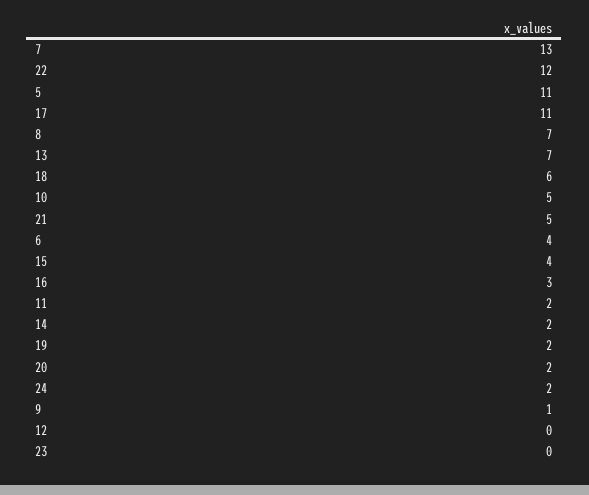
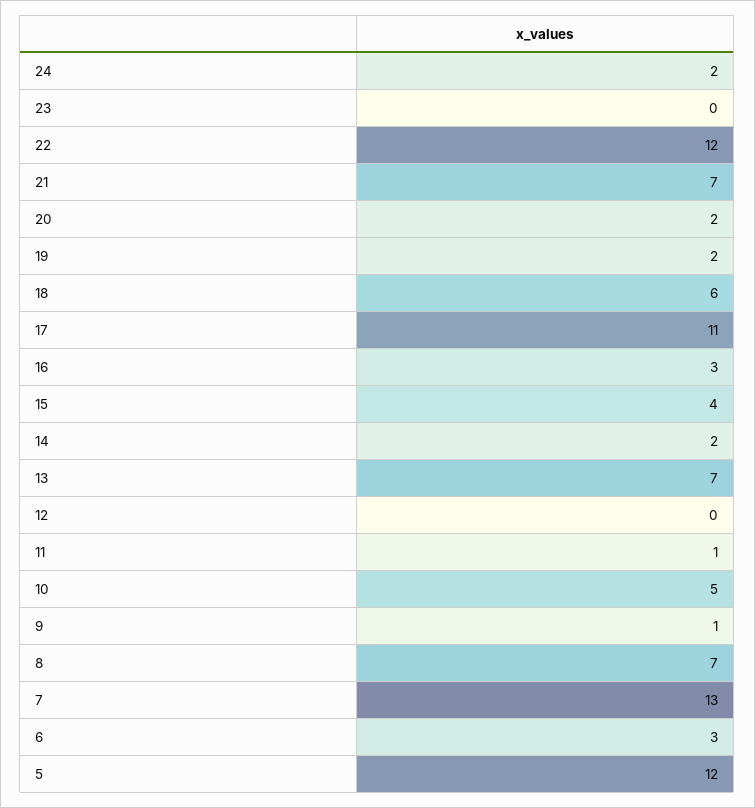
5: 11 -> 12
21: 5 -> 7
6: 4 -> 3
11: 2 -> 1

